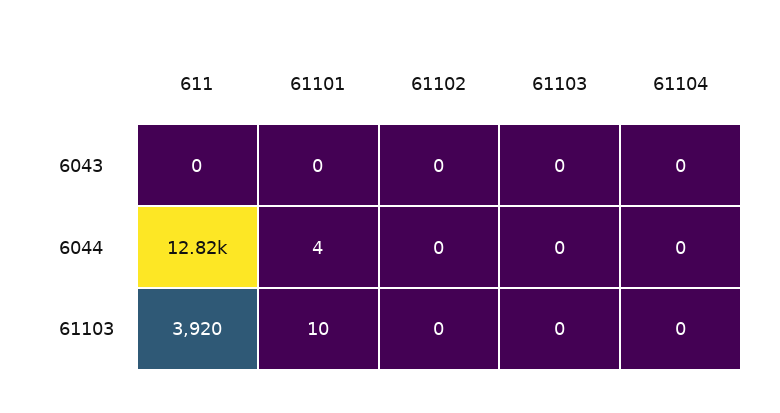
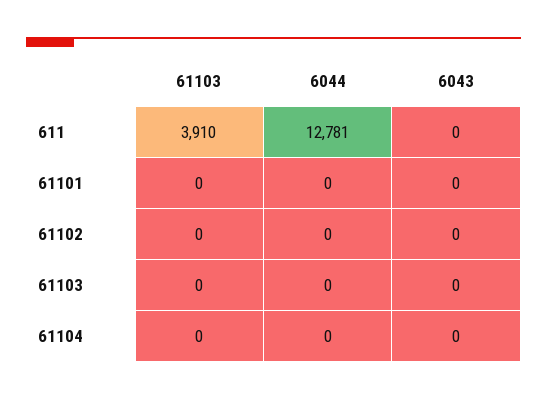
611, 6044: 12820 -> 12781
61101, 6044: 4 -> 0
611, 61103: 3920 -> 3910
61101, 61103: 10 -> 0

